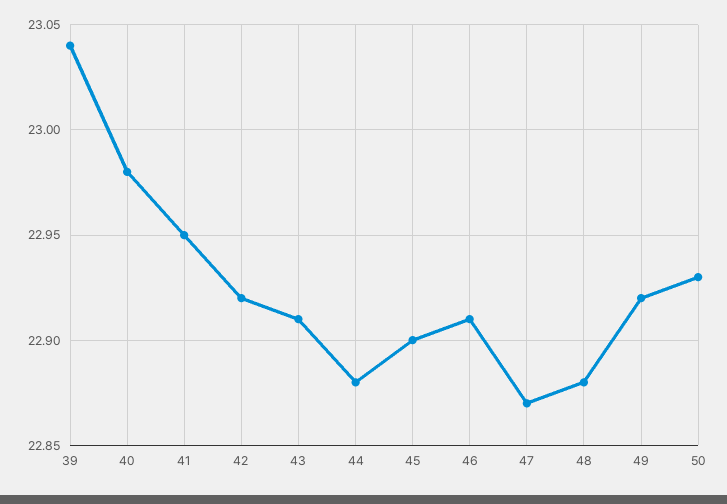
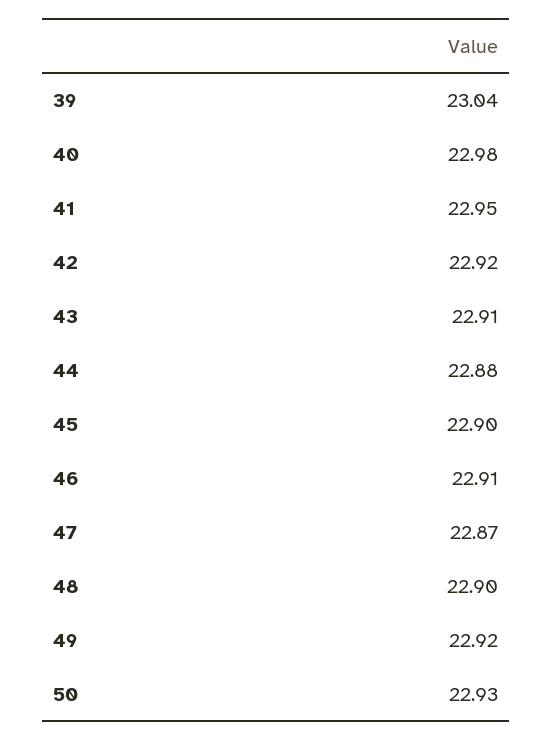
48: 22.88 -> 22.9

